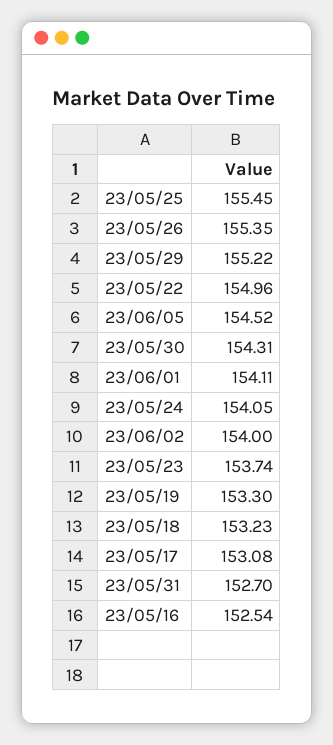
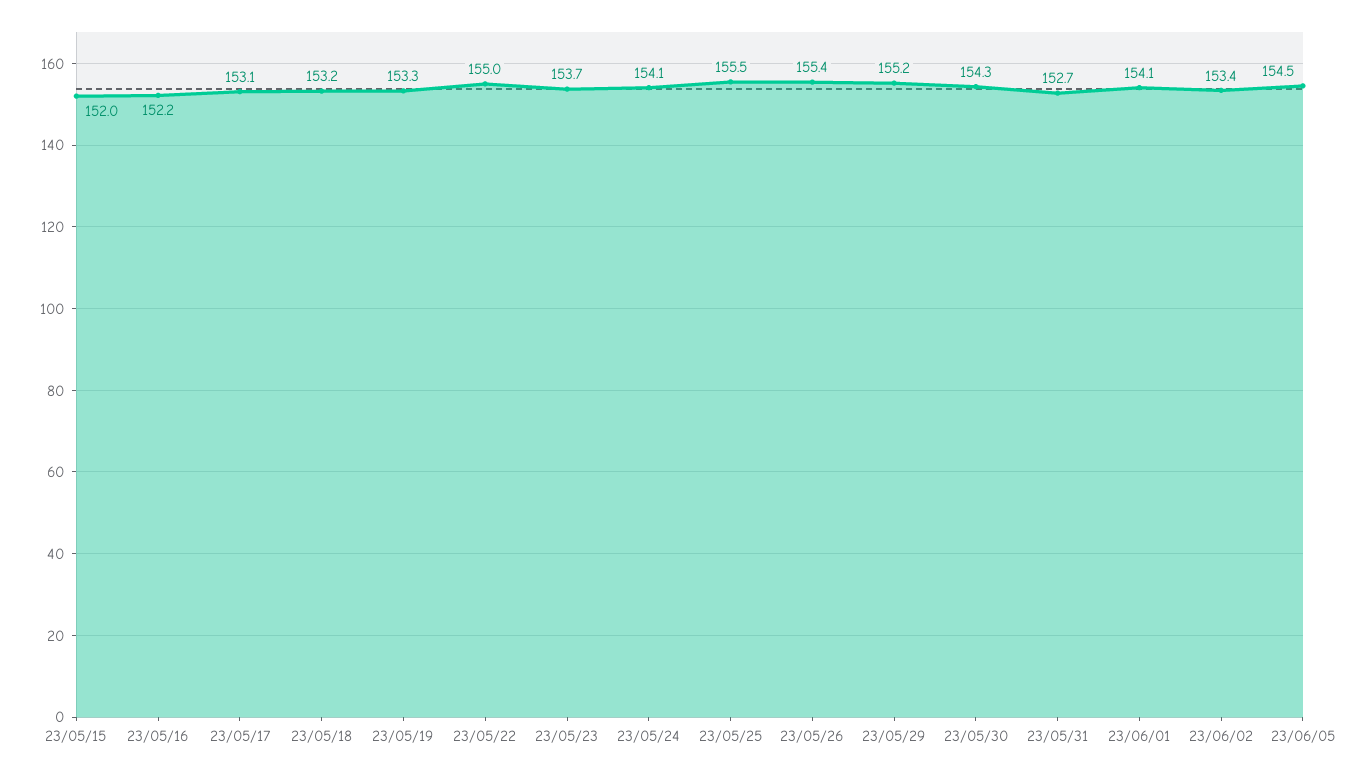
23/06/02: 154 -> 153.4
23/05/16: 152.54 -> 152.2
23/05/15: none -> 152

